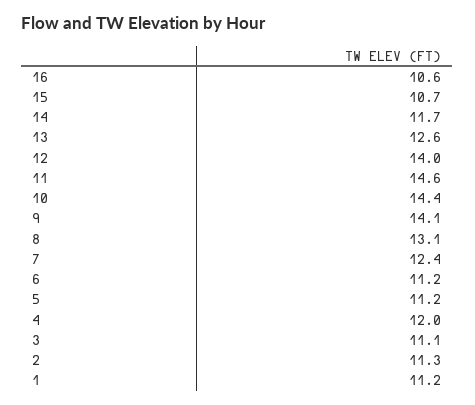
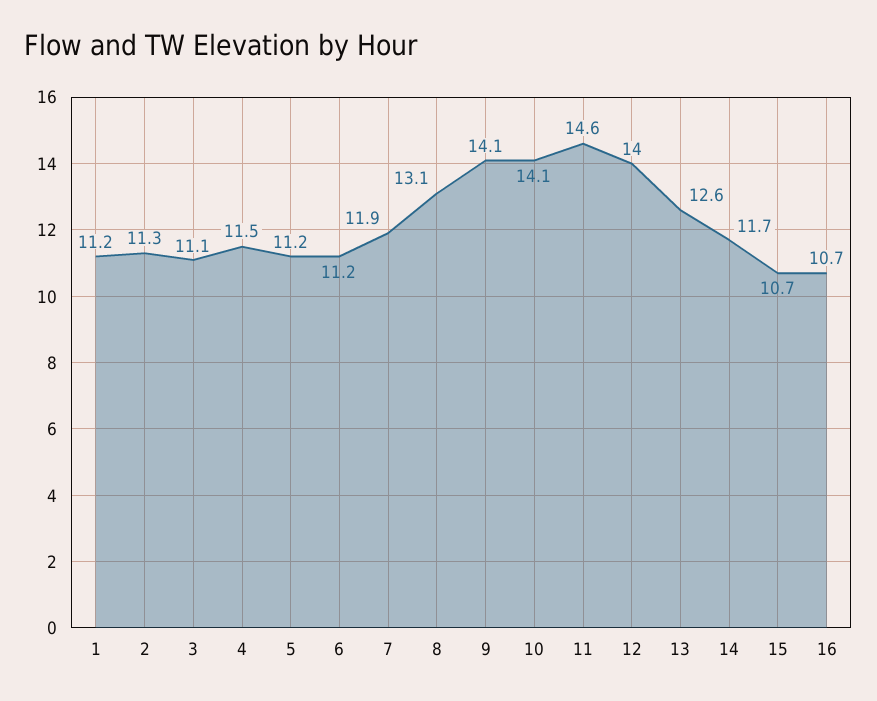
16: 10.6 -> 10.7
10: 14.4 -> 14.1
7: 12.4 -> 11.9
4: 12 -> 11.5

